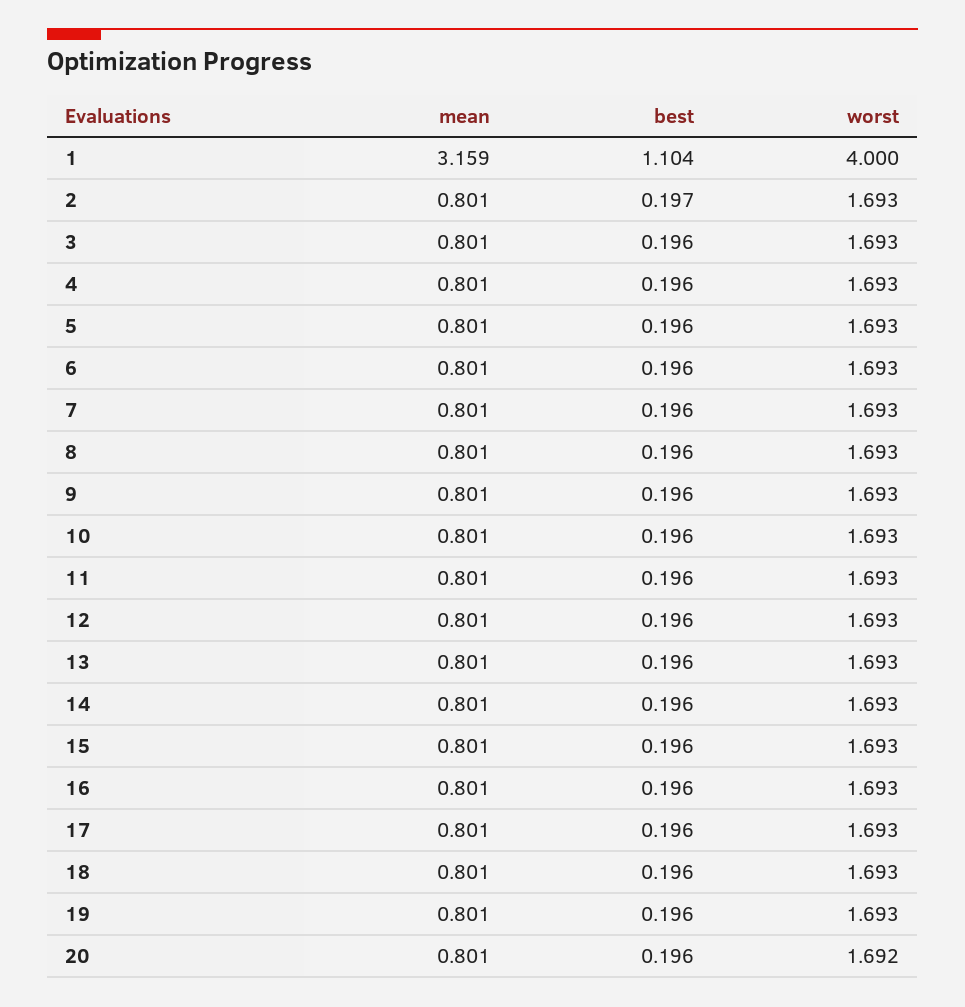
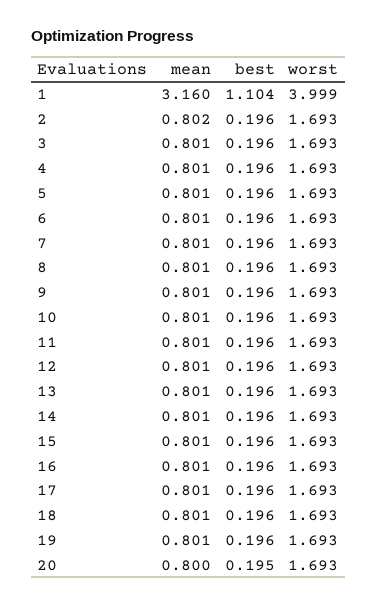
mean, 1: 3.159 -> 3.16
worst, 1: 4 -> 3.999
mean, 2: 0.801 -> 0.802
best, 2: 0.197 -> 0.196
mean, 20: 0.801 -> 0.8
best, 20: 0.196 -> 0.195
worst, 20: 1.692 -> 1.693

